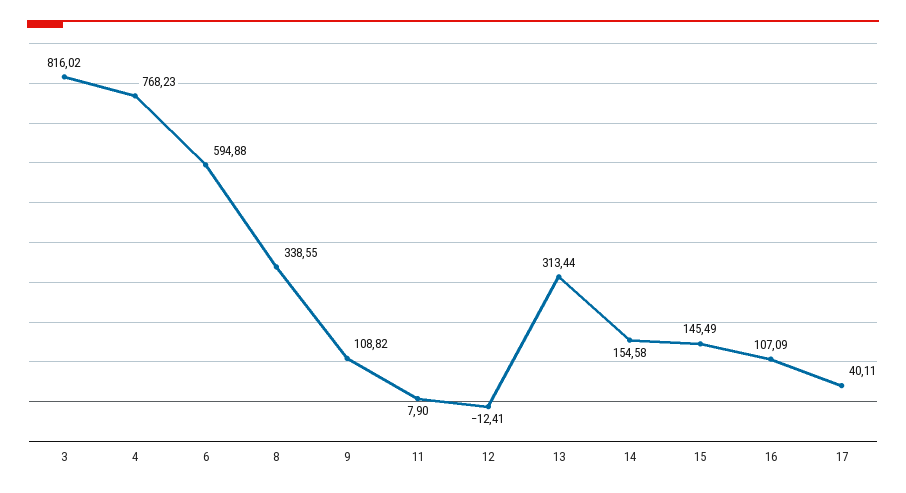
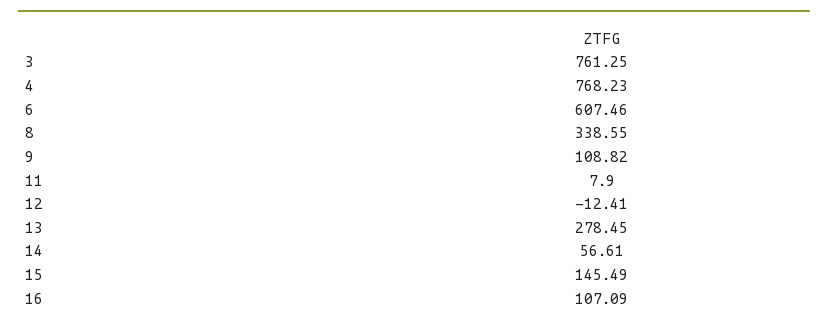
3: 816.02 -> 761.25
6: 594.88 -> 607.46
13: 313.44 -> 278.45
14: 154.58 -> 56.61
17: 40.11 -> none

